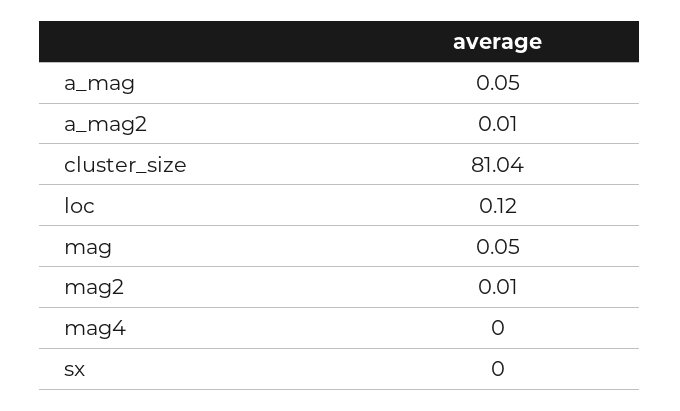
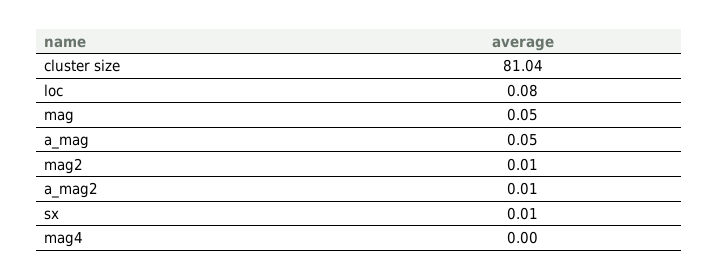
loc: 0.12 -> 0.08
sx: 0 -> 0.01

